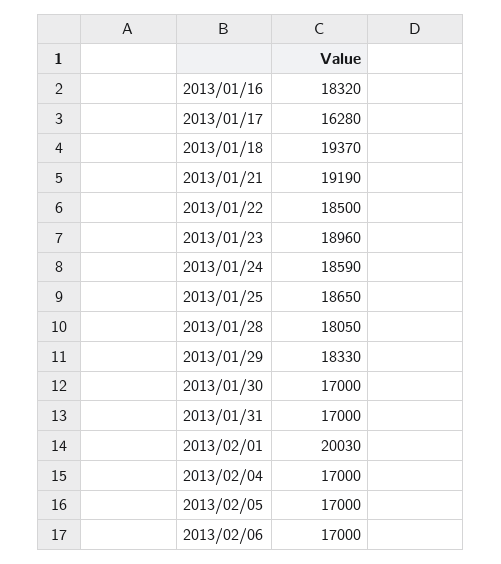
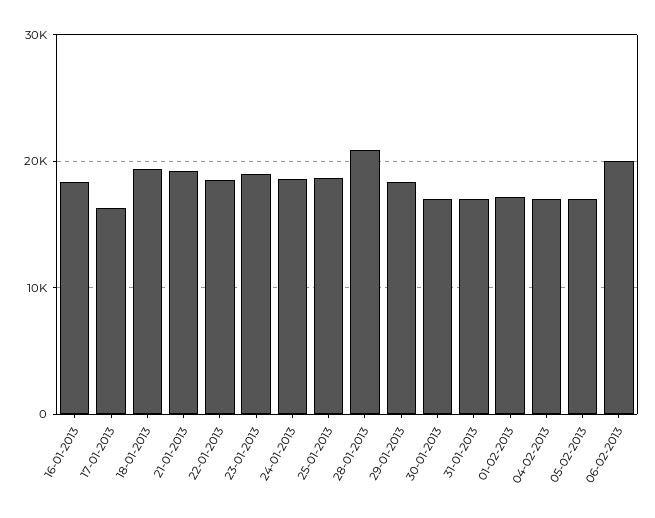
2013/01/28: 18050 -> 21000
2013/02/01: 20030 -> 17000
2013/02/06: 17000 -> 20000

